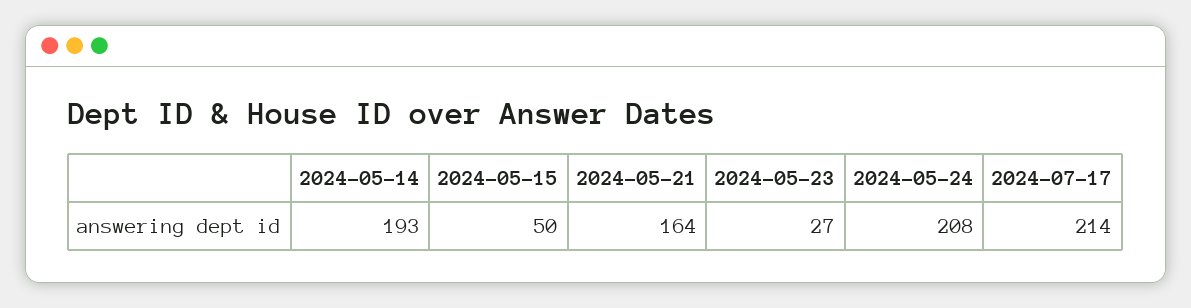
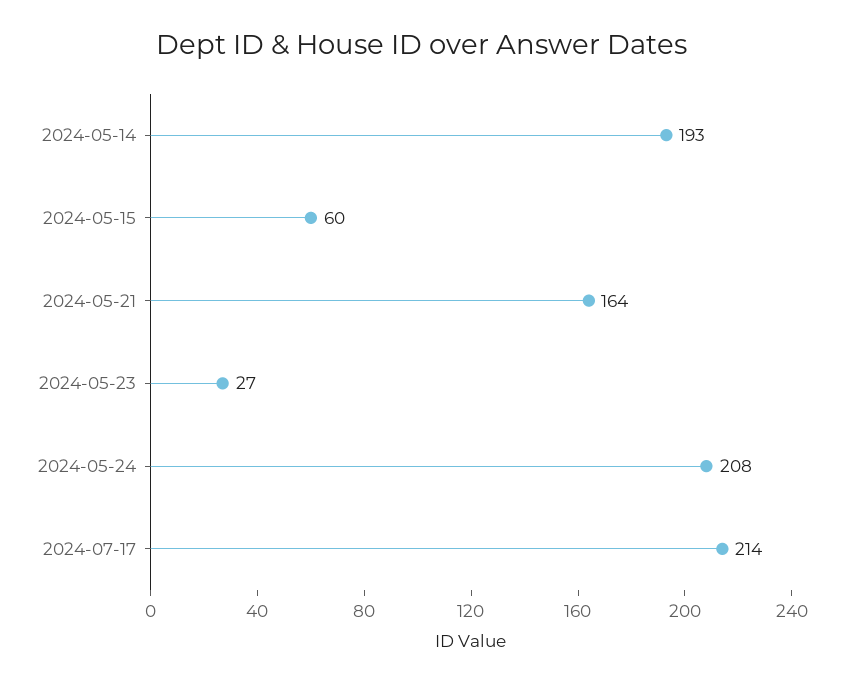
2024-05-15: 50 -> 60

